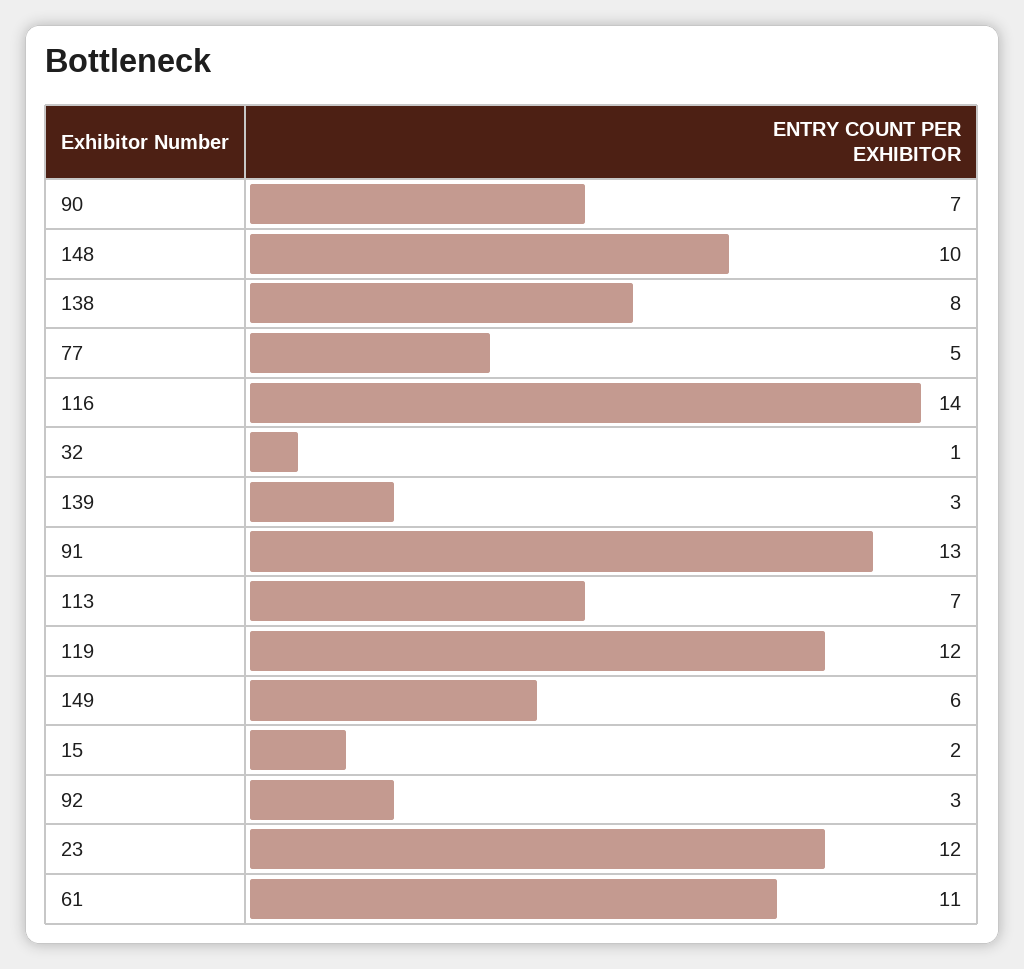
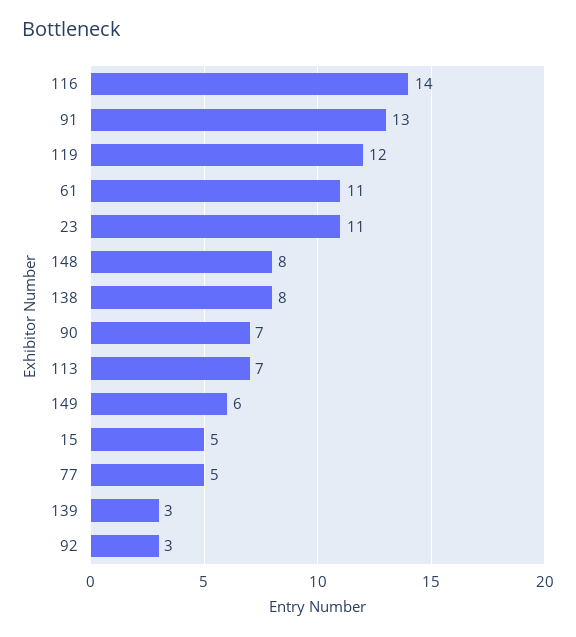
148: 10 -> 8
32: 1 -> none
15: 2 -> 5
23: 12 -> 11

